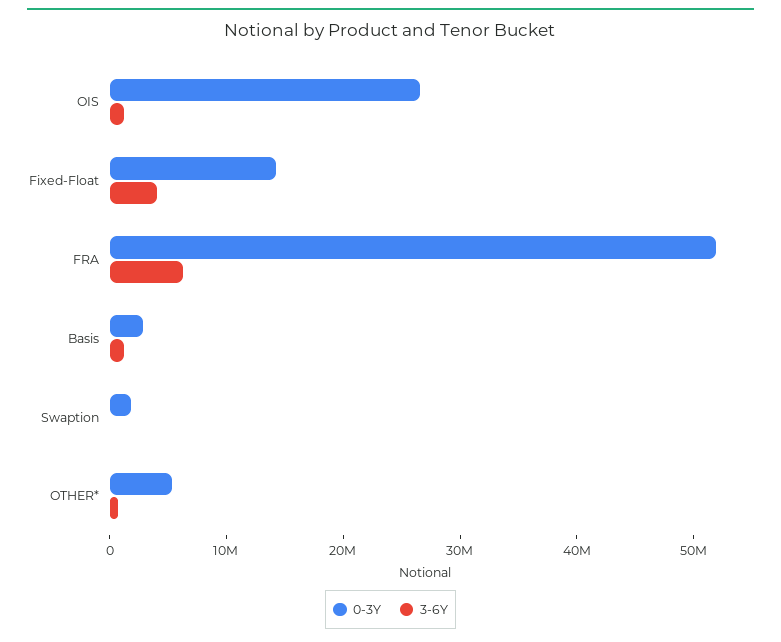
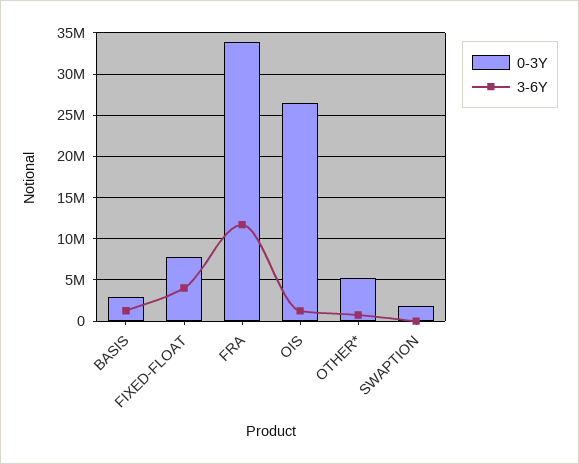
0-3Y, Fixed-Float: 14000000 -> 8000000
0-3Y, FRA: 52000000 -> 34000000
3-6Y, FRA: 6000000 -> 12000000

